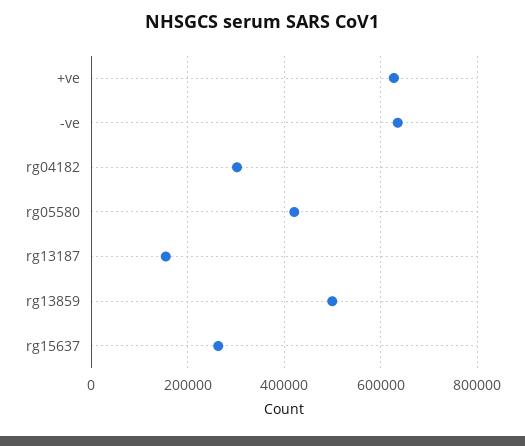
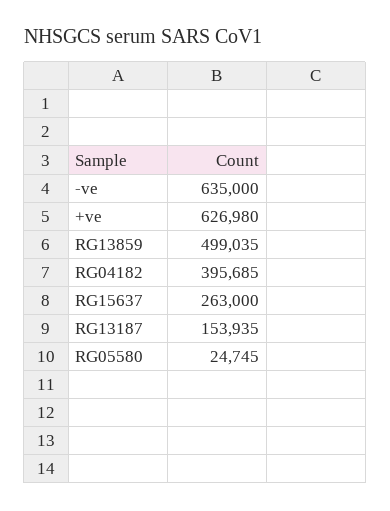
rg04182: 300000 -> 395685
rg05580: 420000 -> 24745

